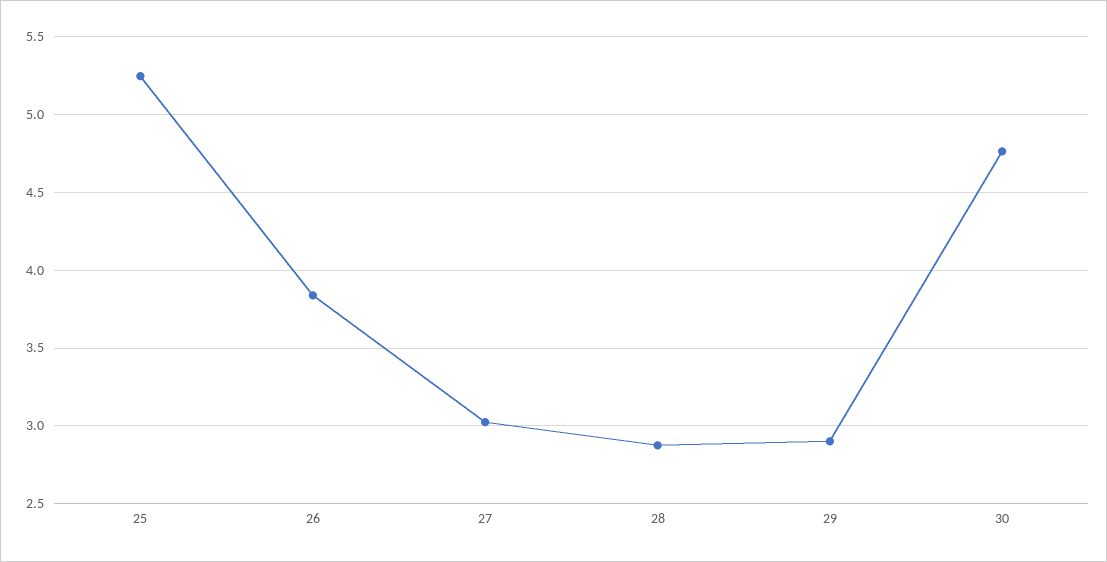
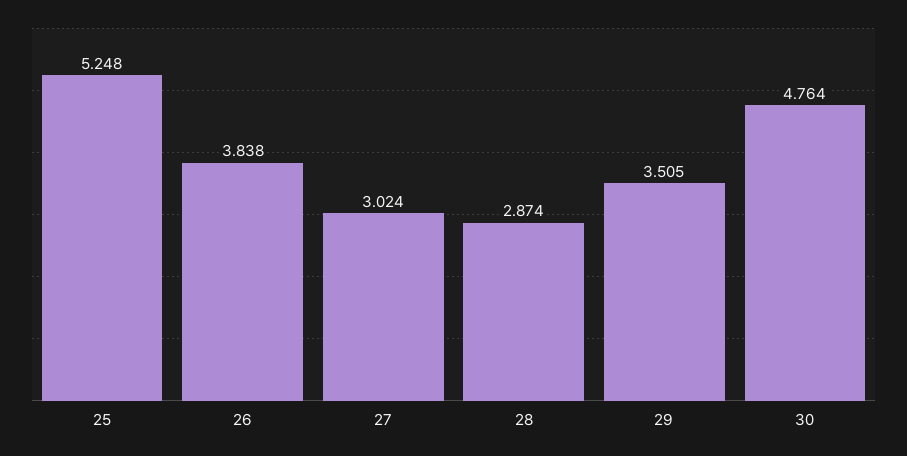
29: 2.9 -> 3.505

